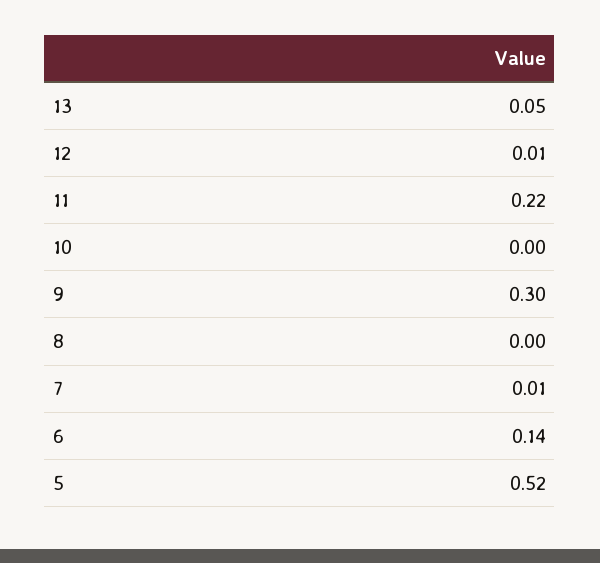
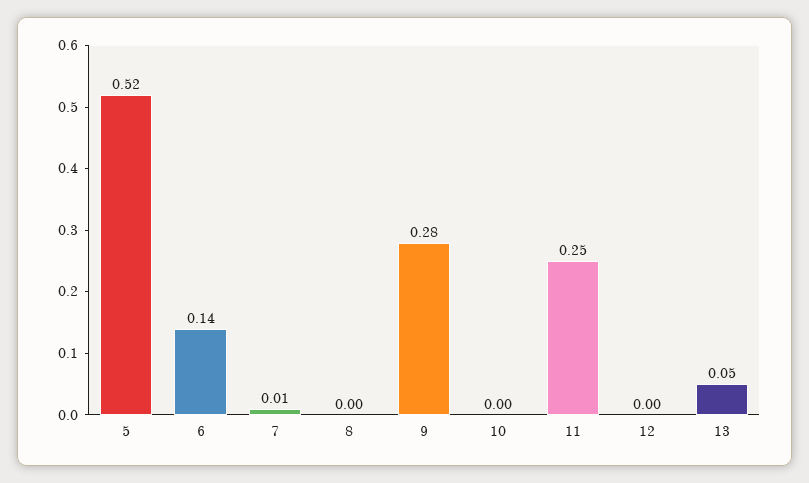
12: 0.01 -> 0
11: 0.22 -> 0.25
9: 0.3 -> 0.28

